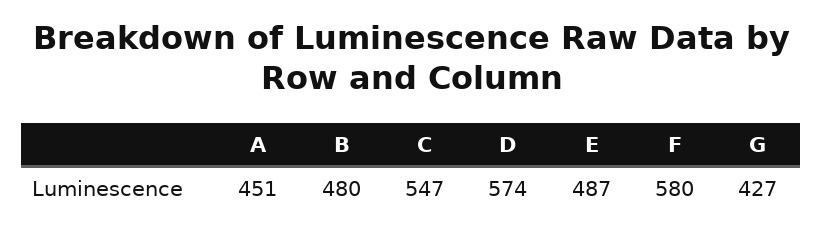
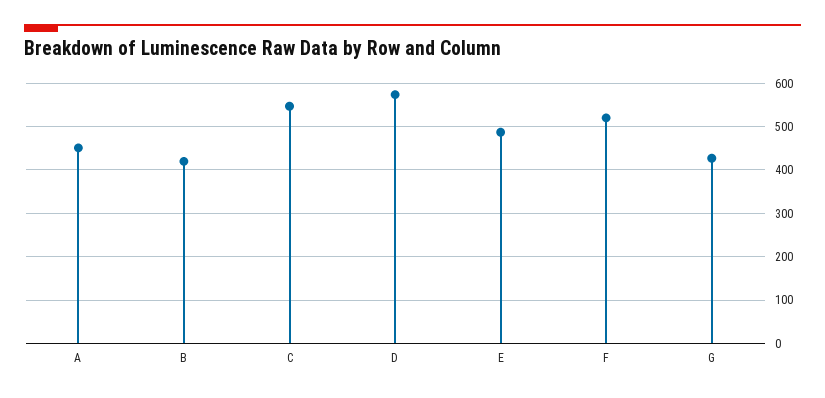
B: 480 -> 420
F: 580 -> 520

